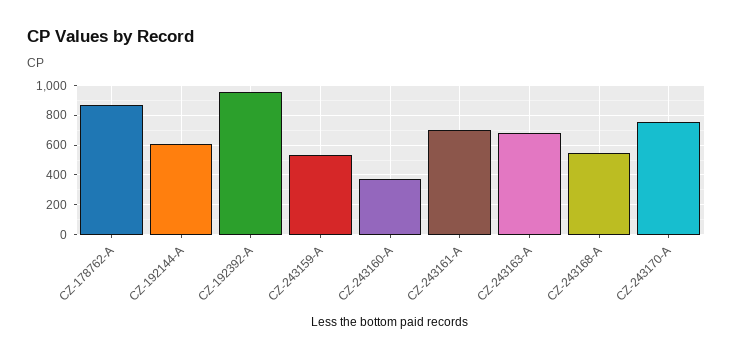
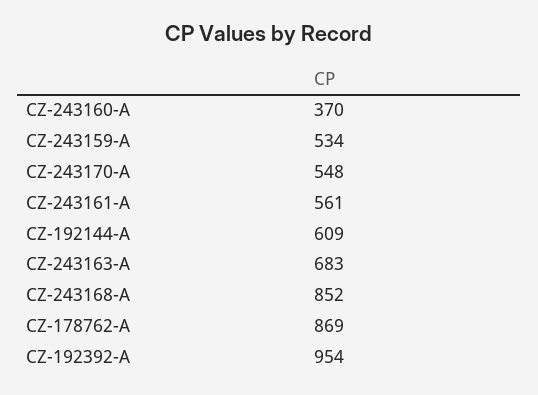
CZ-243161-A: 700 -> 561
CZ-243168-A: 550 -> 852
CZ-243170-A: 750 -> 548

